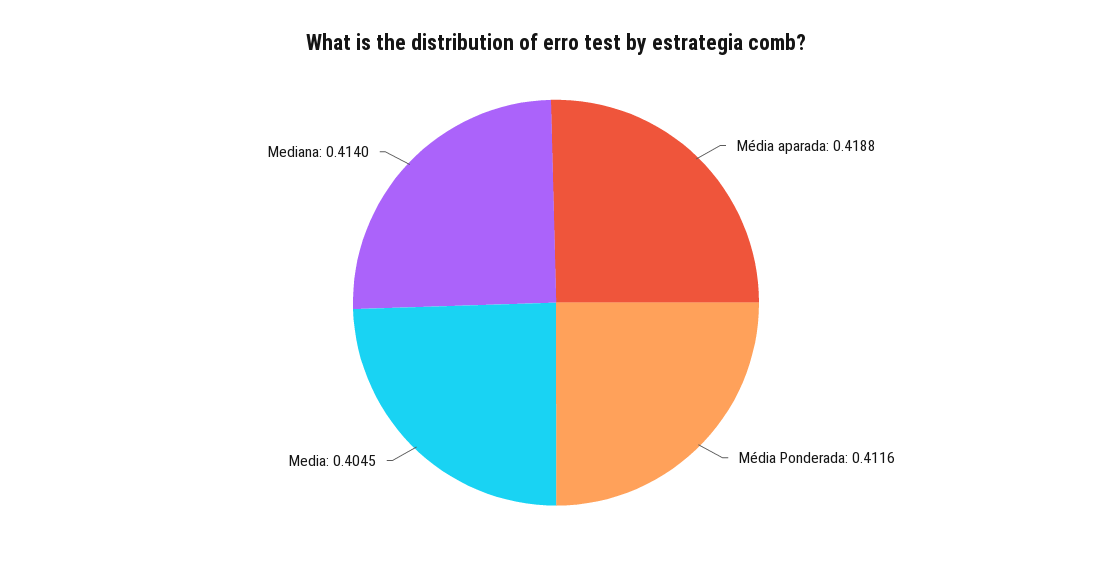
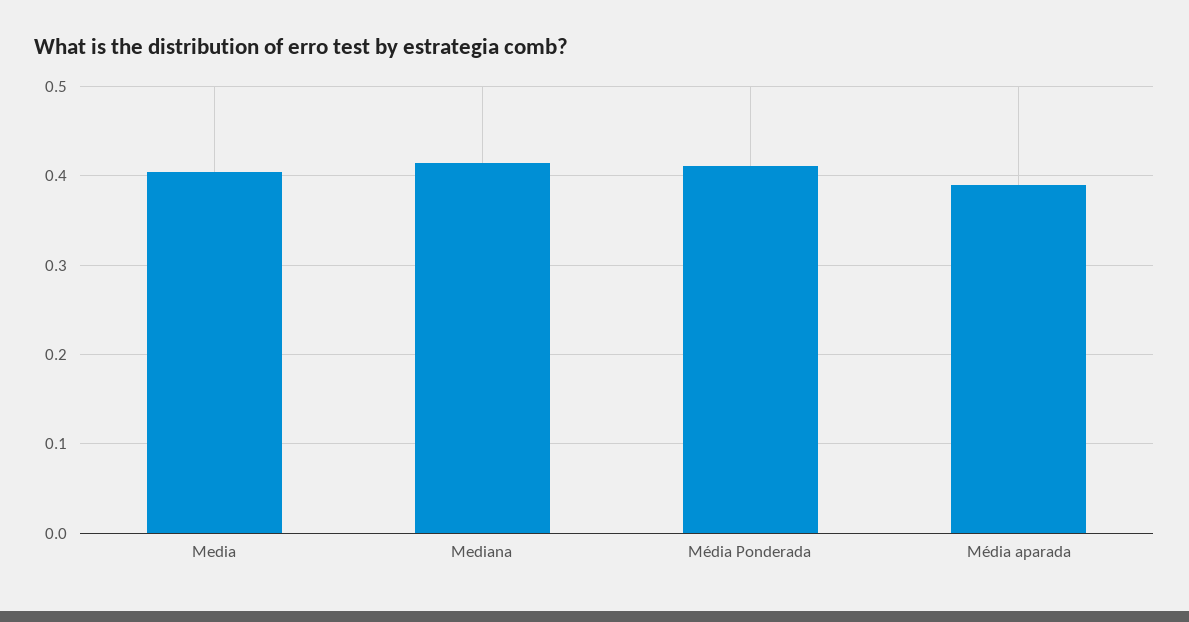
Média aparada: 0.4188 -> 0.39

